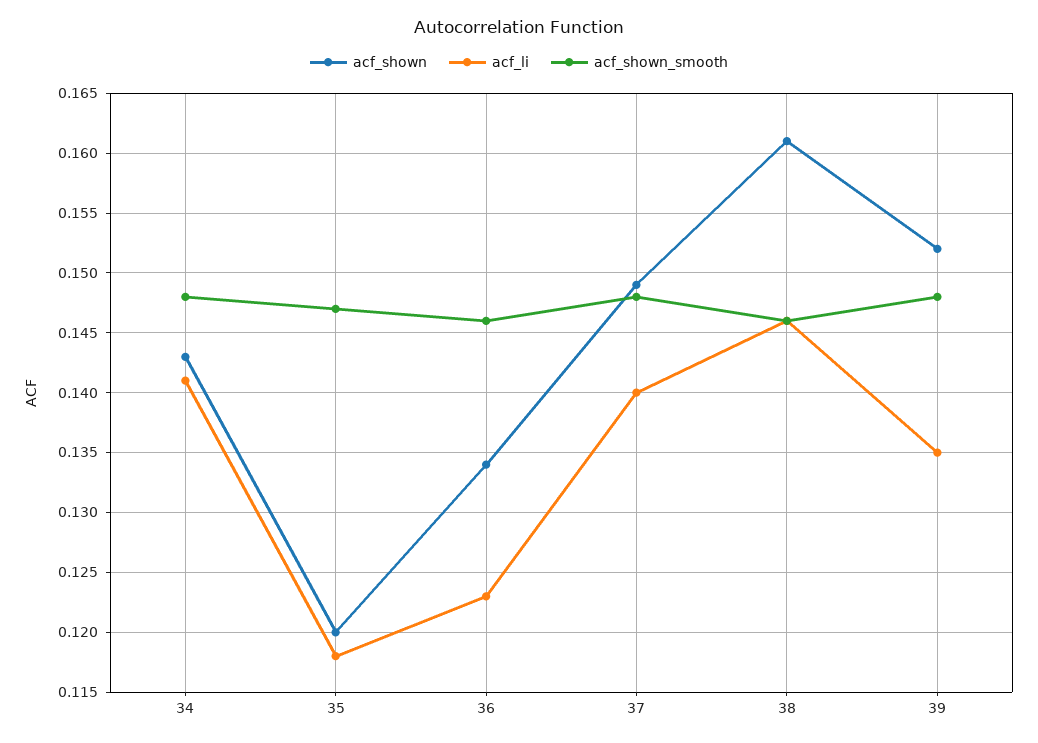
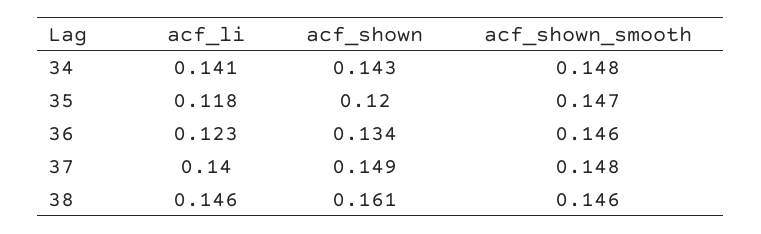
acf_shown, 39: 0.152 -> none
acf_li, 39: 0.135 -> none
acf_shown_smooth, 39: 0.148 -> none

